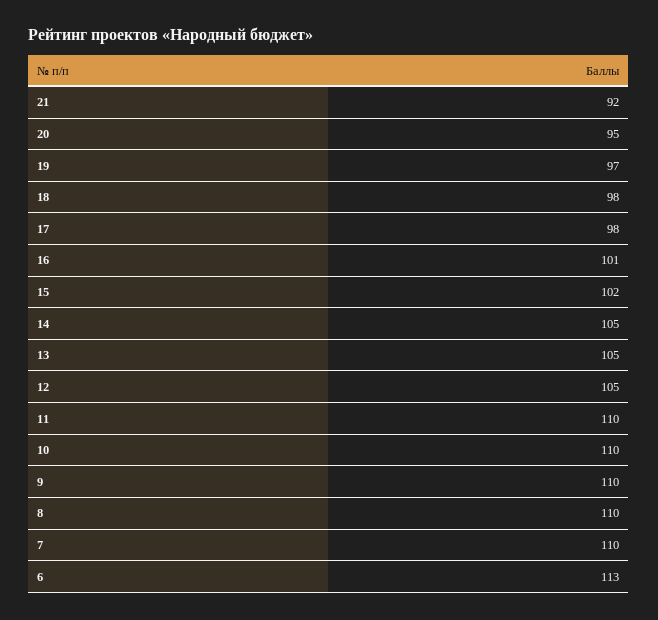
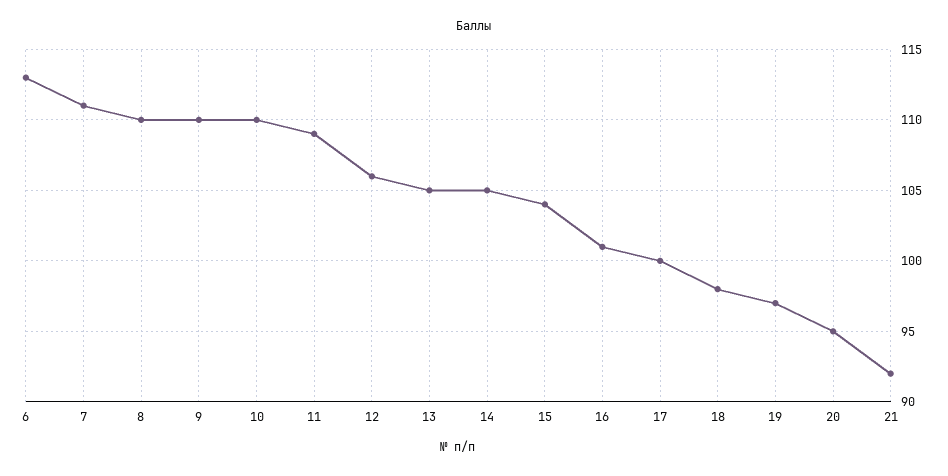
17: 98 -> 100
15: 102 -> 104
12: 105 -> 106
11: 110 -> 109
7: 110 -> 111

